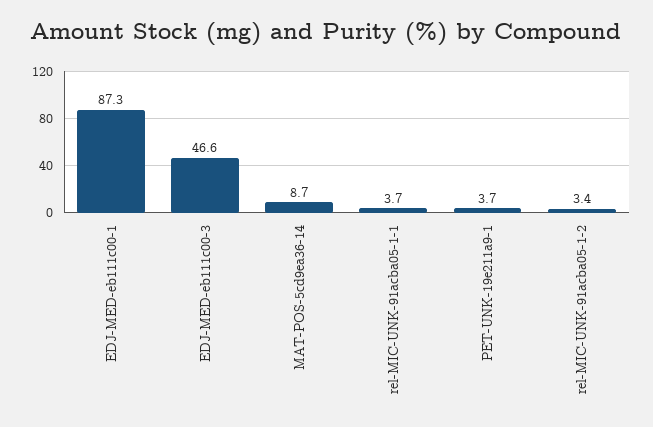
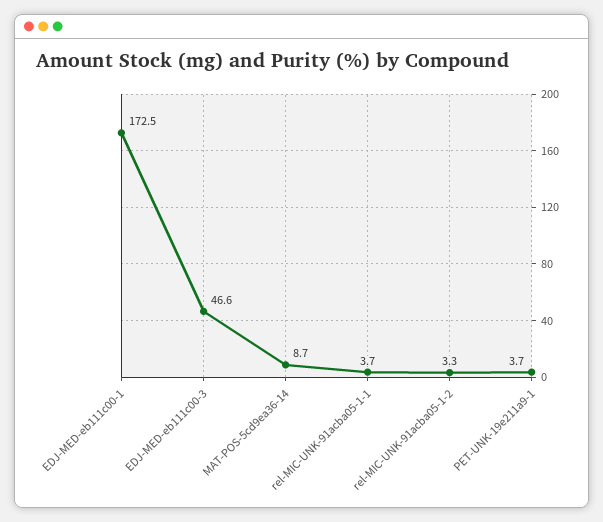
EDJ-MED-eb111c00-1: 87.3 -> 172.5
rel-MIC-UNK-91acba05-1-2: 3.4 -> 3.3

